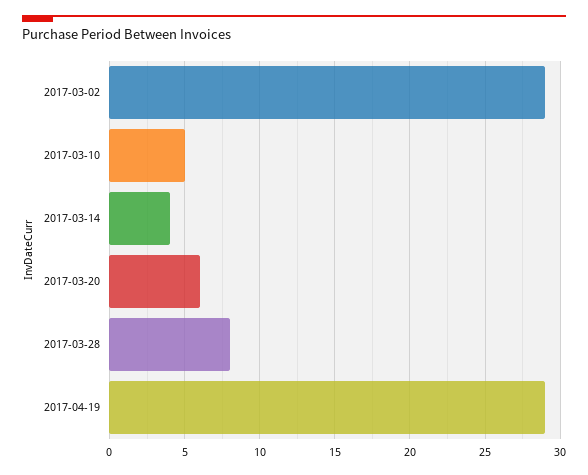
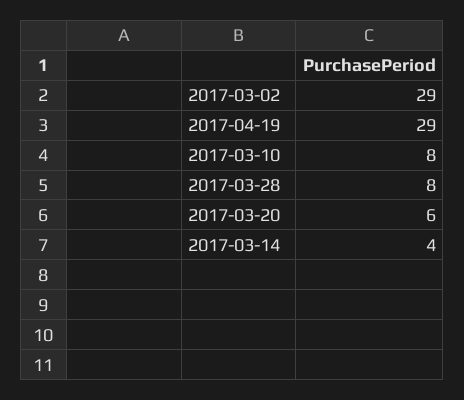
2017-03-10: 5 -> 8

